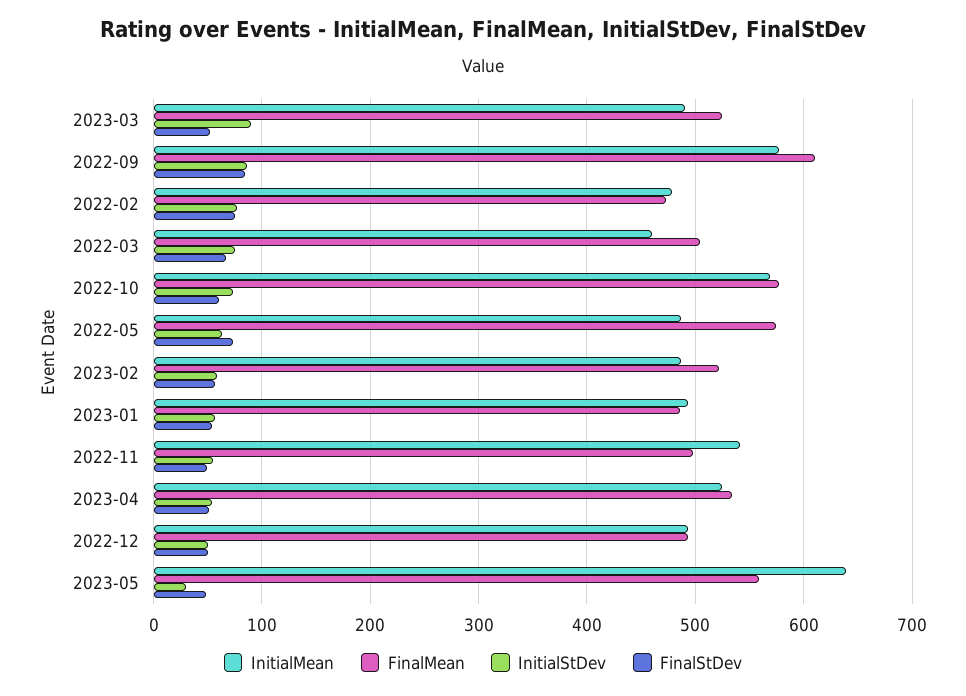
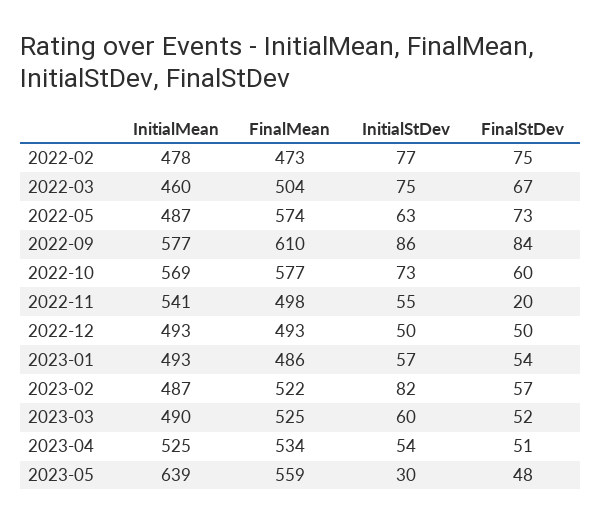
InitialStDev, 2023-03: 90 -> 60
InitialStDev, 2023-02: 60 -> 82
FinalStDev, 2022-11: 50 -> 20

